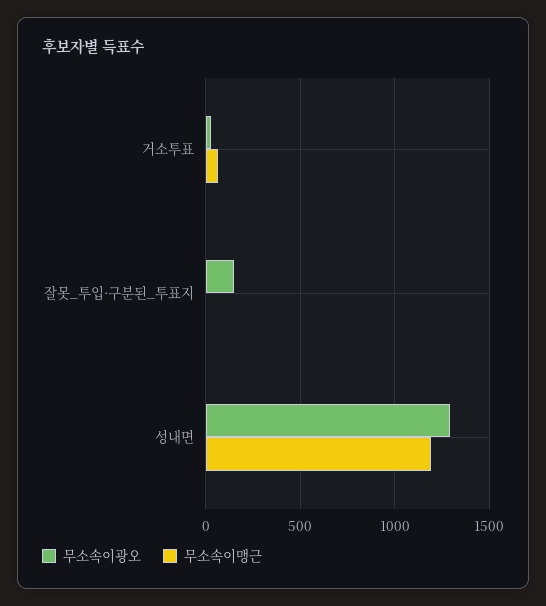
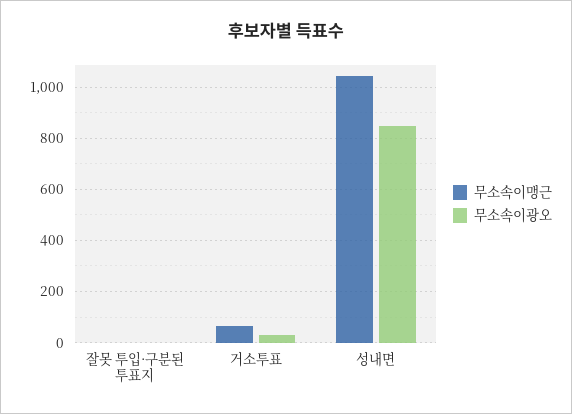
무소속이광오, 잘못_투입·구분된_투표지: 150 -> 0
무소속이광오, 성내면: 1300 -> 850
무소속이맹근, 성내면: 1200 -> 1050

